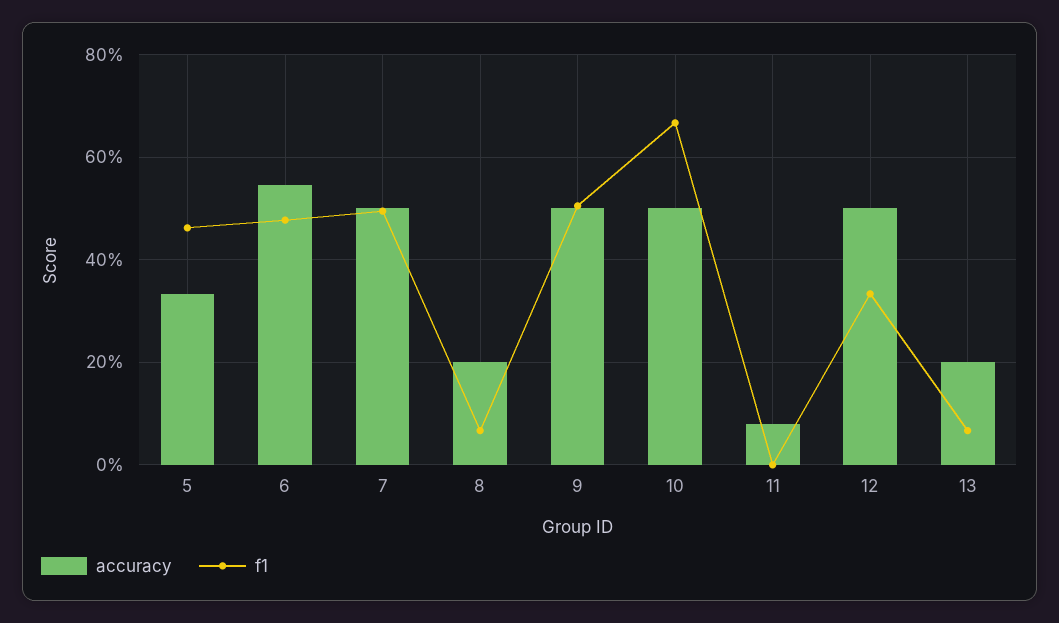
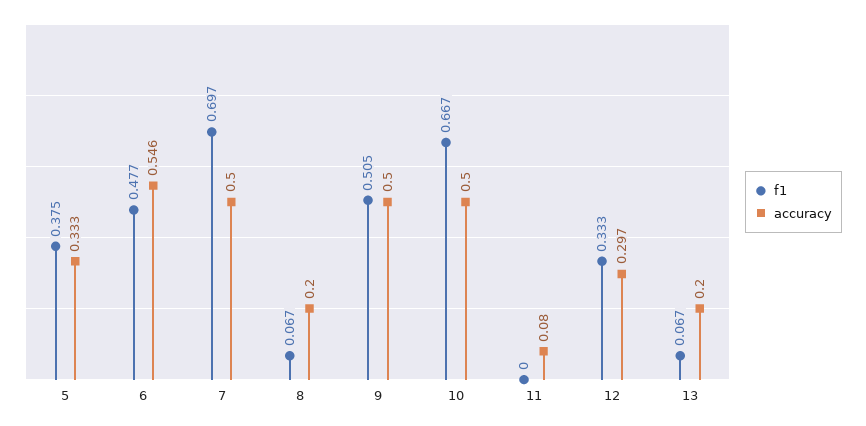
f1, 5: 0.46 -> 0.375
f1, 7: 0.5 -> 0.697
accuracy, 12: 0.5 -> 0.297

